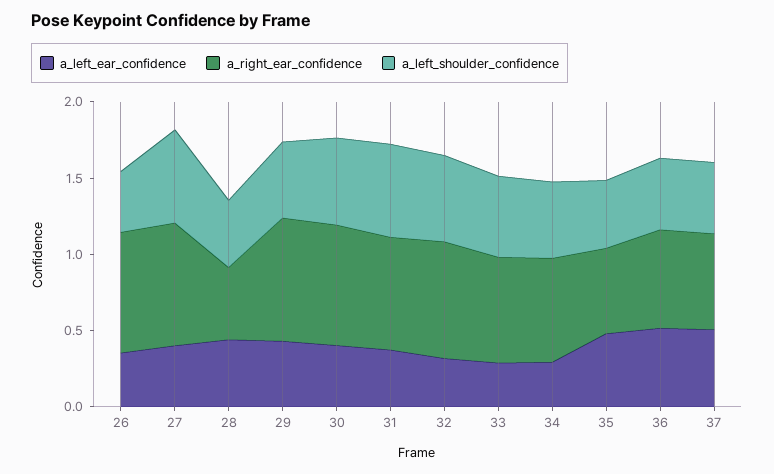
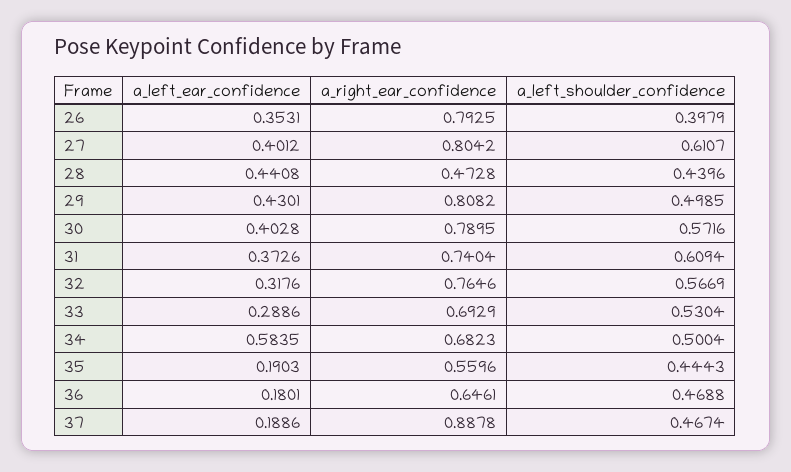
a_left_ear_confidence, 34: 0.3 -> 0.5835
a_left_ear_confidence, 35: 0.5 -> 0.1903
a_left_ear_confidence, 36: 0.5 -> 0.1801
a_left_ear_confidence, 37: 0.5 -> 0.1886
a_right_ear_confidence, 37: 0.6 -> 0.8878

